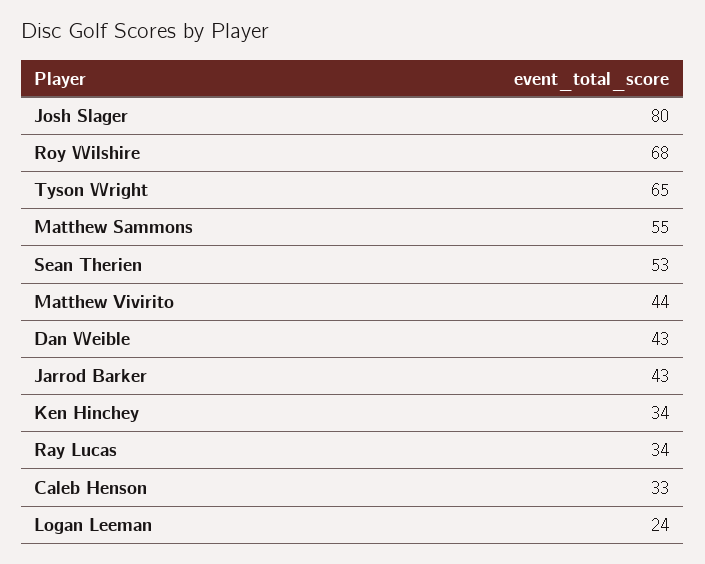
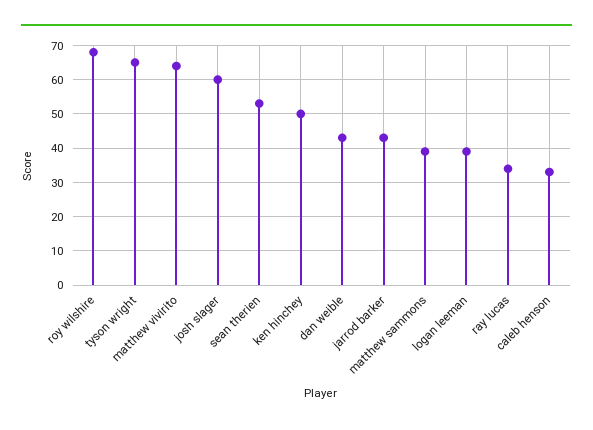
Josh Slager: 80 -> 60
Matthew Sammons: 55 -> 40
Matthew Vivirito: 44 -> 65
Ken Hinchey: 34 -> 50
Logan Leeman: 24 -> 40

